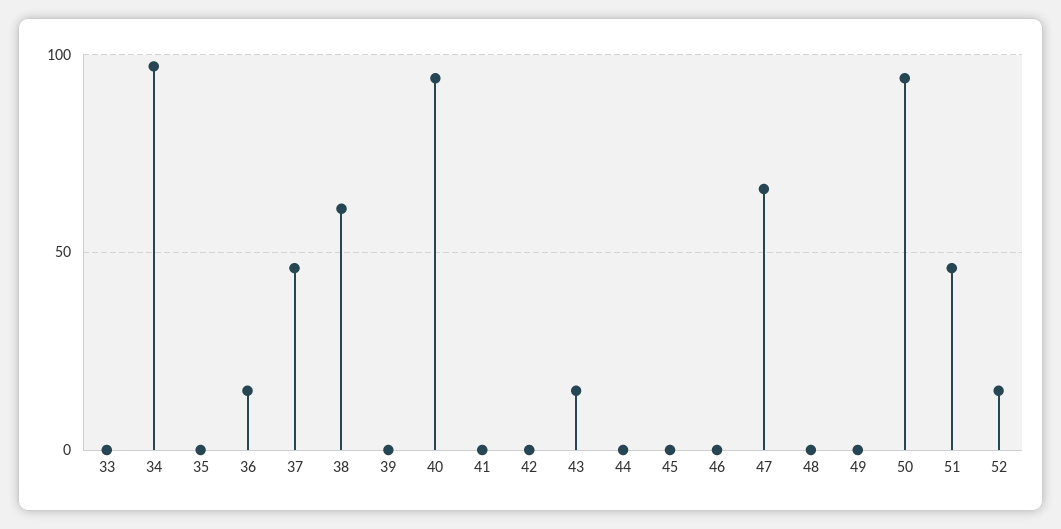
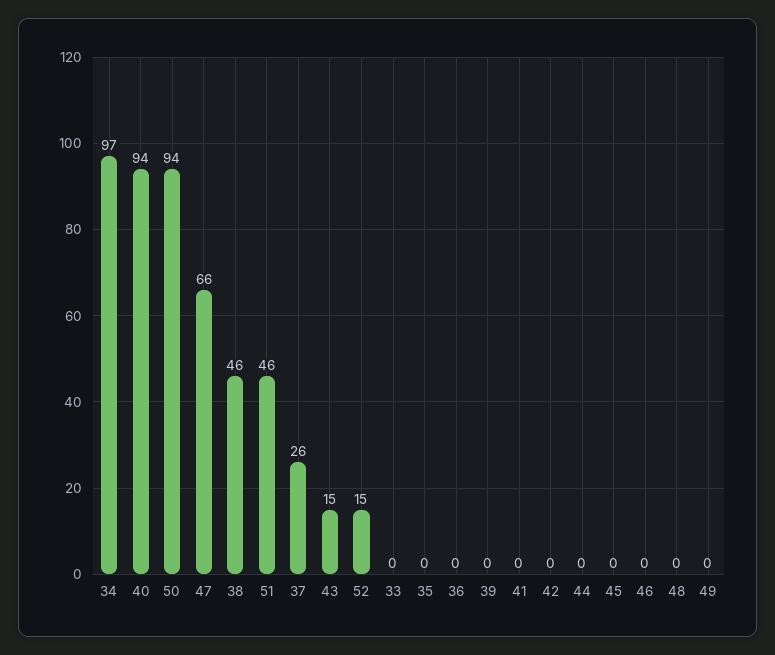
36: 15 -> 0
37: 45 -> 26
38: 60 -> 46

